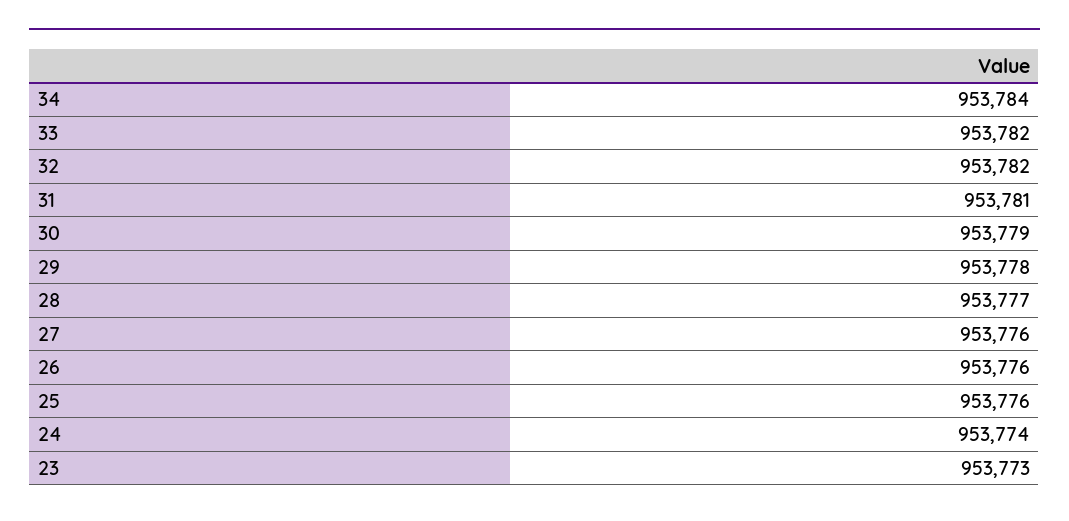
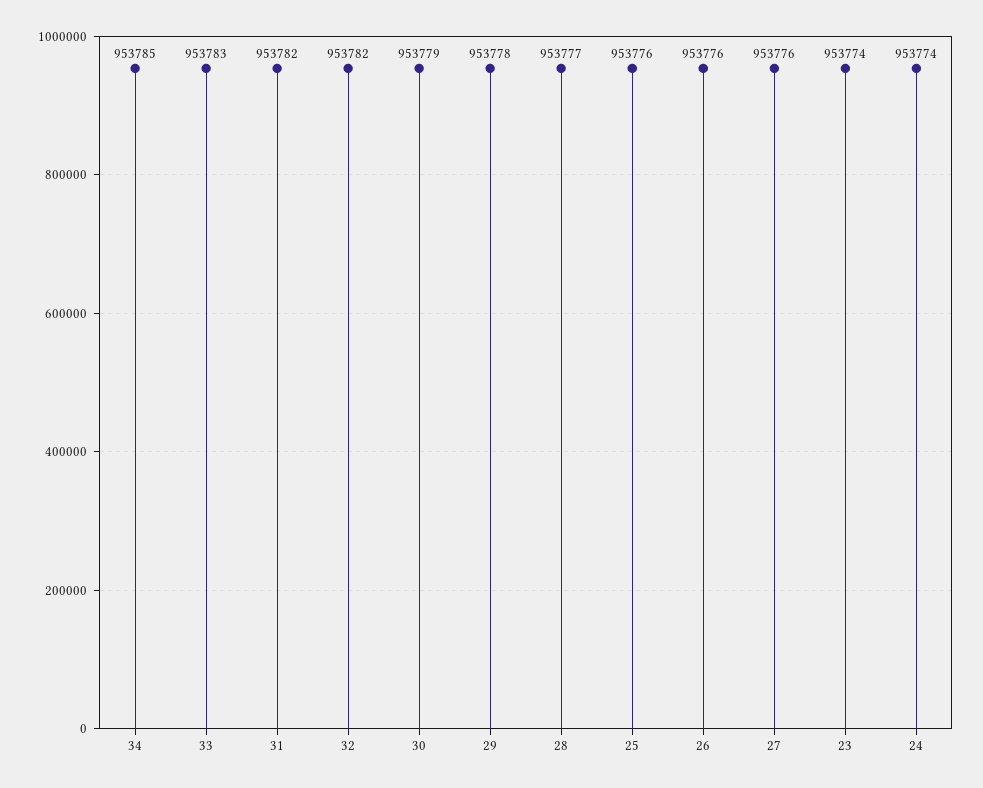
34: 953784 -> 953785
33: 953782 -> 953783
31: 953781 -> 953782
23: 953773 -> 953774

